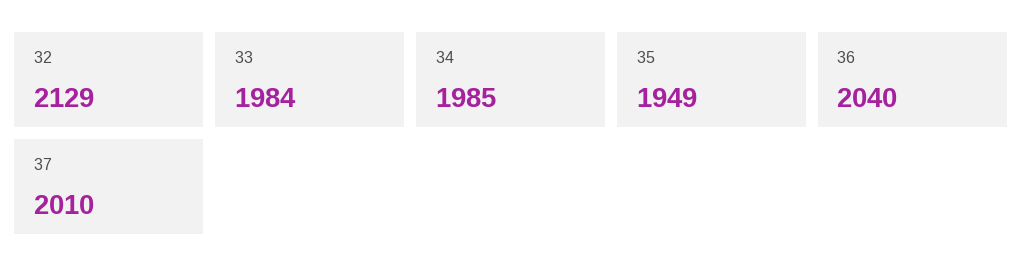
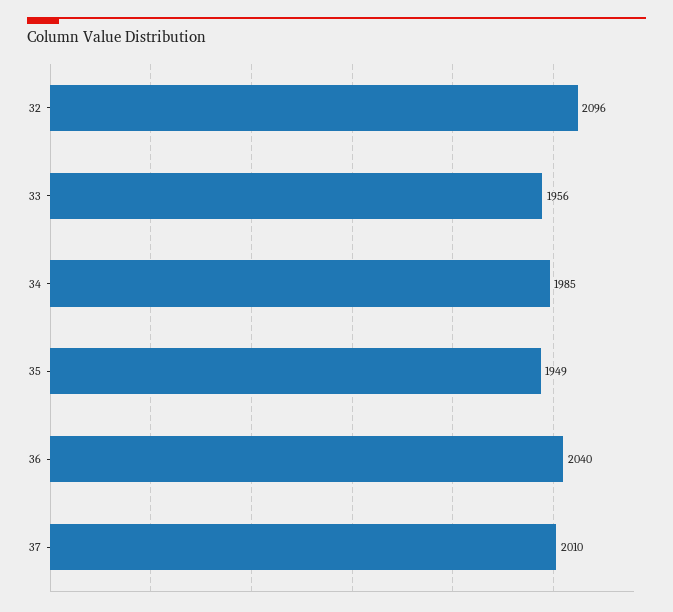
32: 2129 -> 2096
33: 1984 -> 1956

